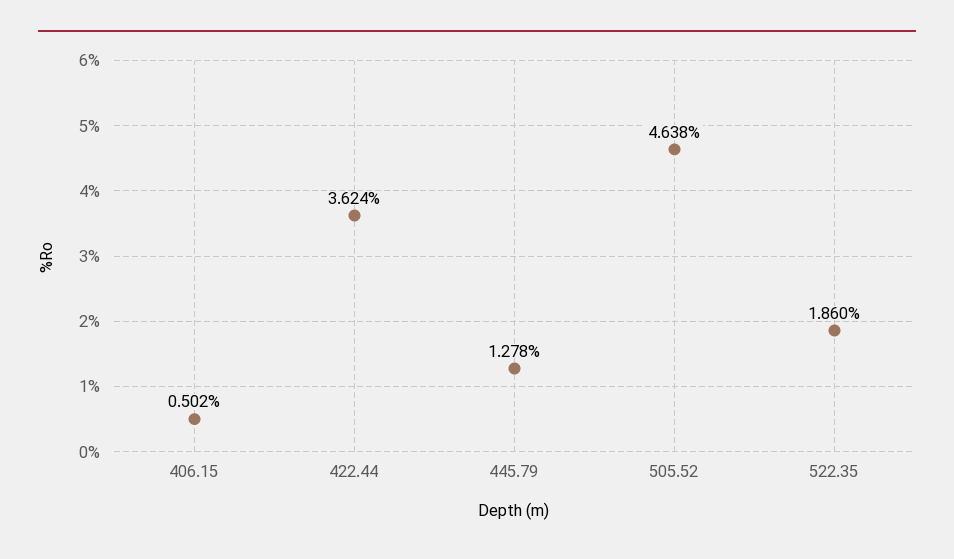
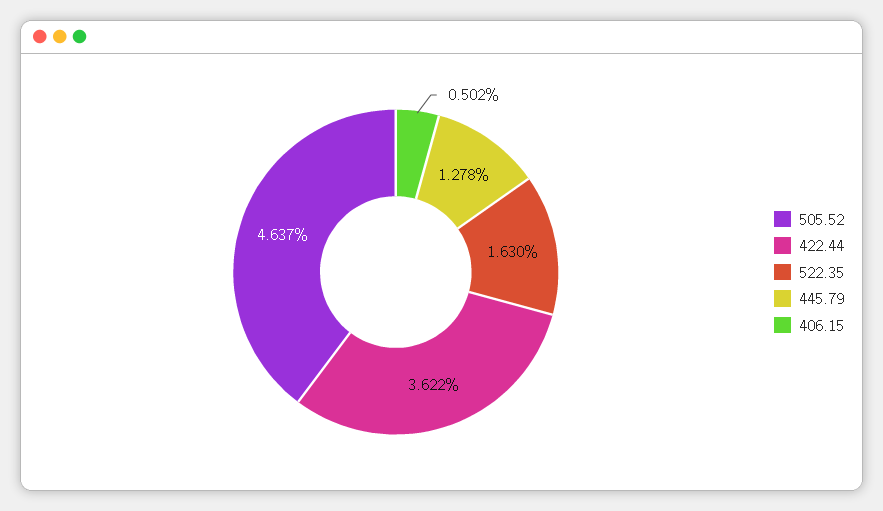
422.44: 3.624 -> 3.622
505.52: 4.638 -> 4.637
522.35: 1.86 -> 1.63

